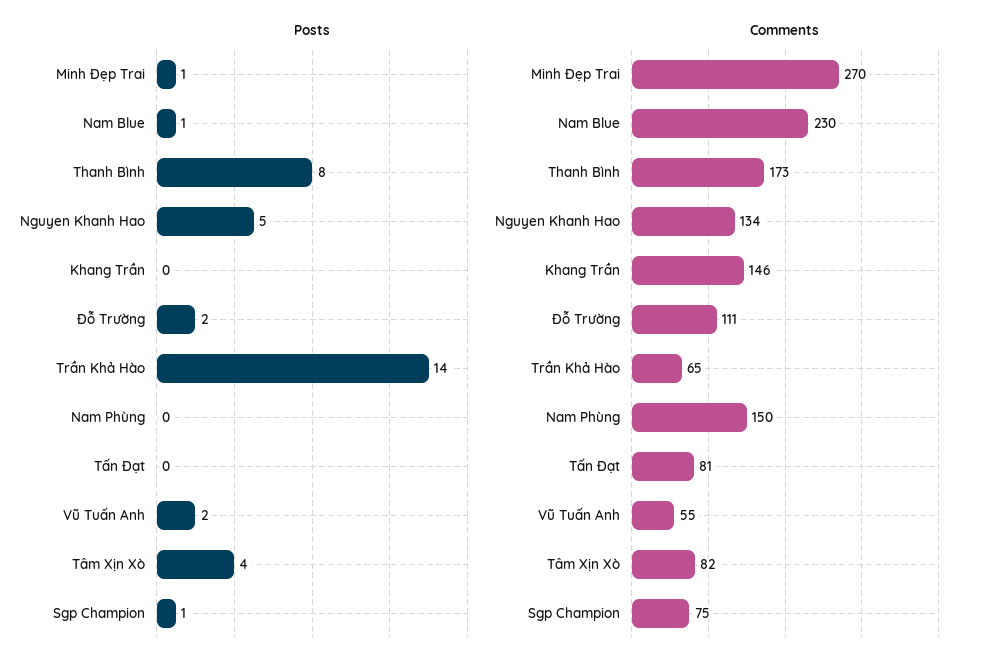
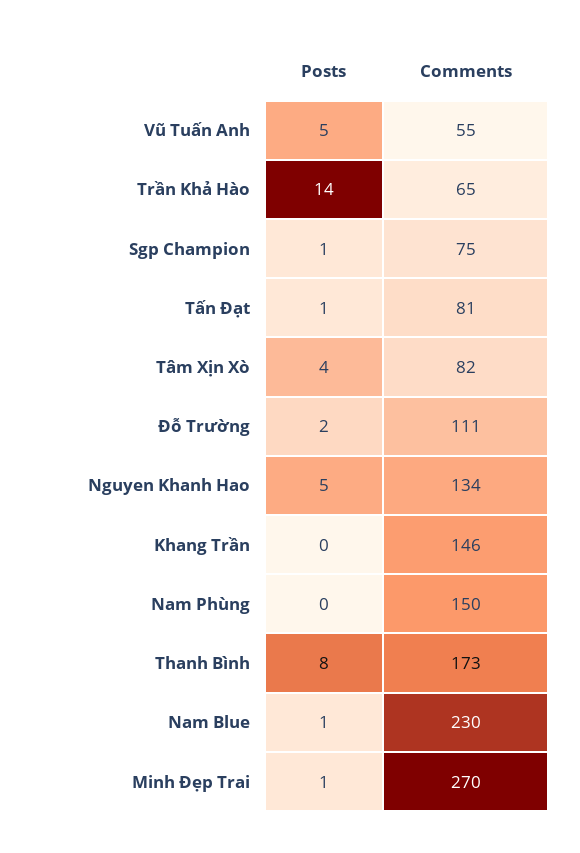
Posts, Tấn Đạt: 0 -> 1
Posts, Vũ Tuấn Anh: 2 -> 5

